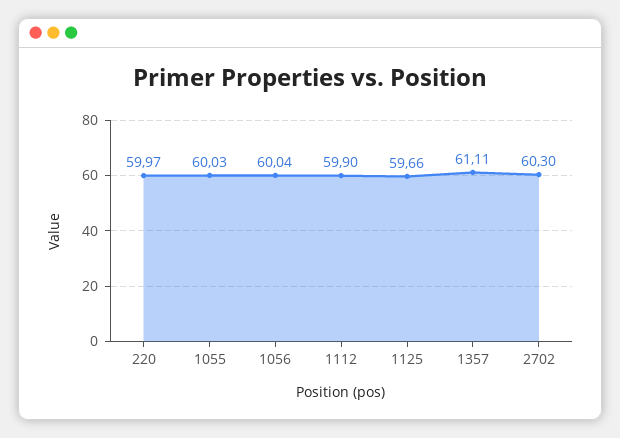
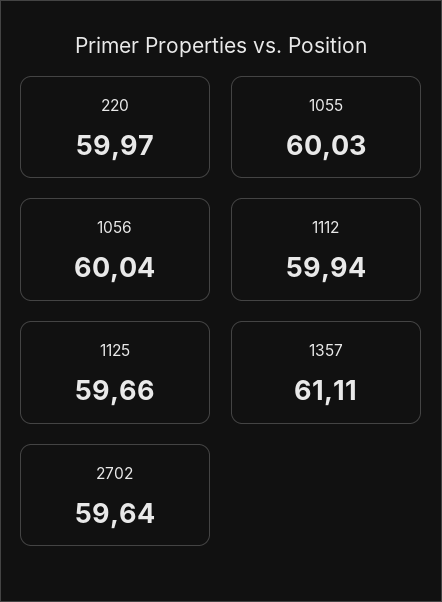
1112: 59.9 -> 59.94
2702: 60.3 -> 59.64

